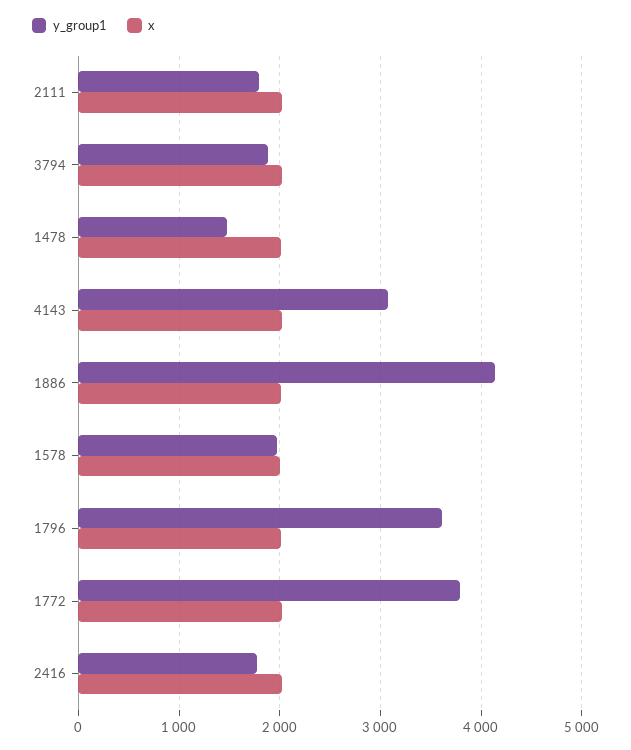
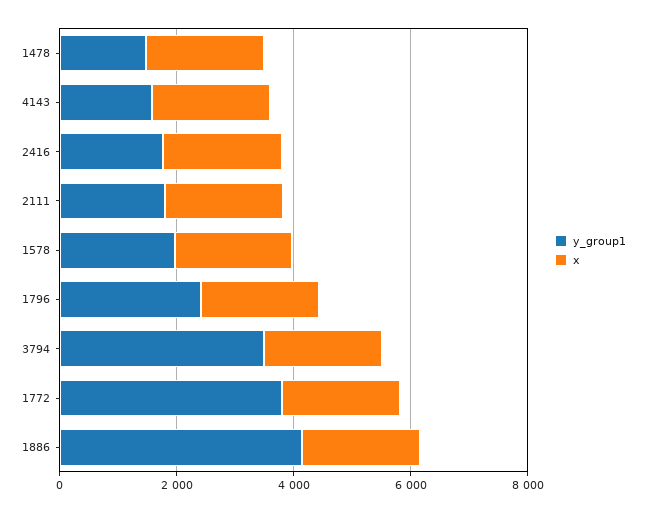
y_group1, 3794: 1900 -> 3500
y_group1, 4143: 3100 -> 1500
y_group1, 1796: 3600 -> 2500

